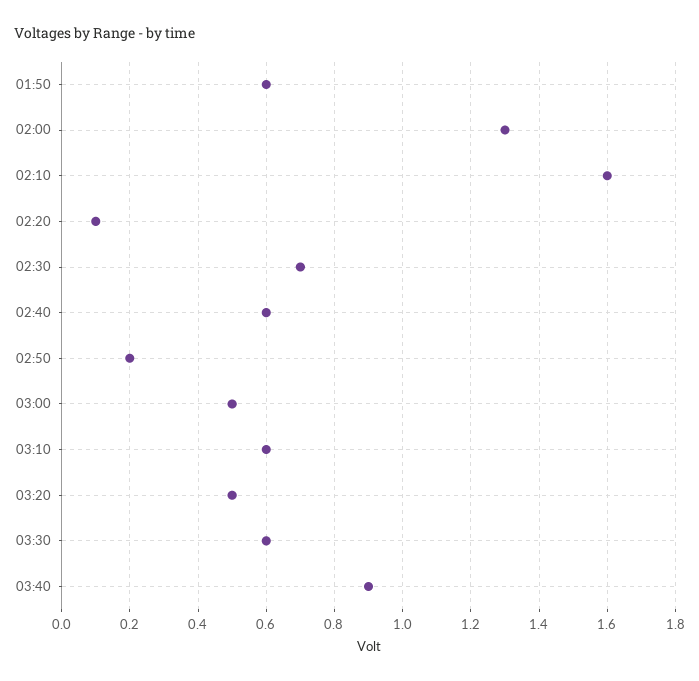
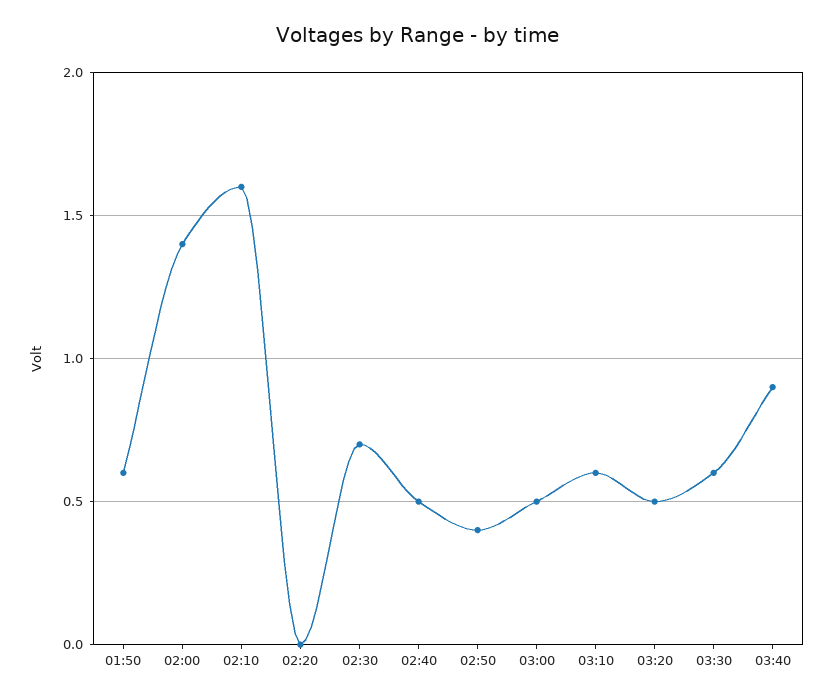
02:00: 1.3 -> 1.4
02:20: 0.1 -> 0
02:40: 0.6 -> 0.5
02:50: 0.2 -> 0.4

